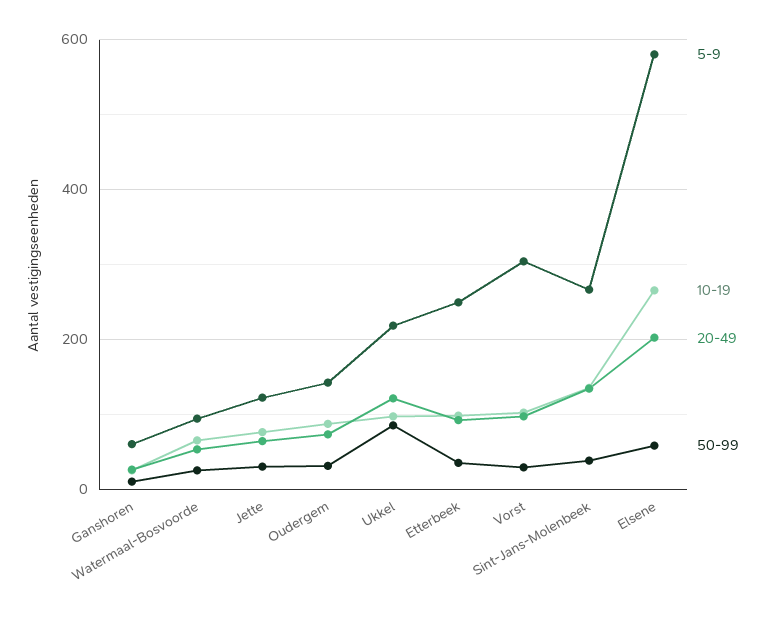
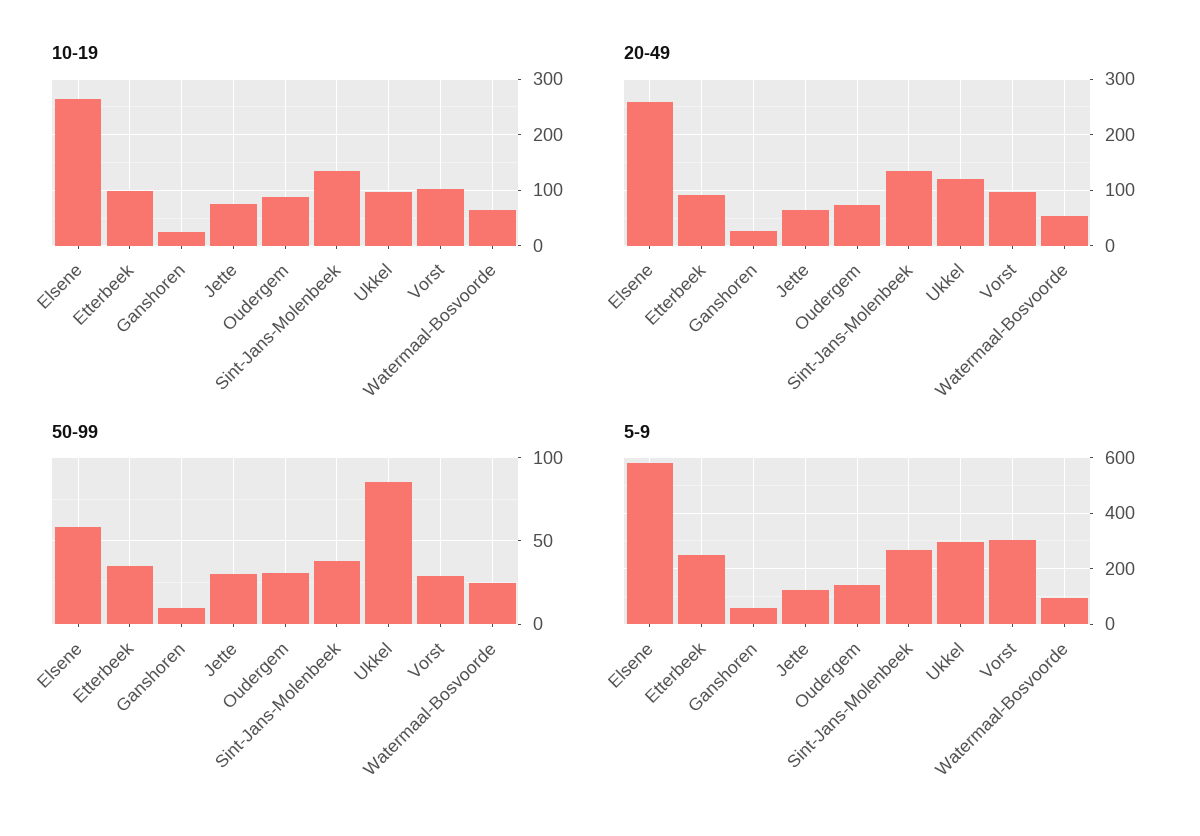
5-9, Ukkel: 220 -> 300
20-49, Elsene: 200 -> 260

